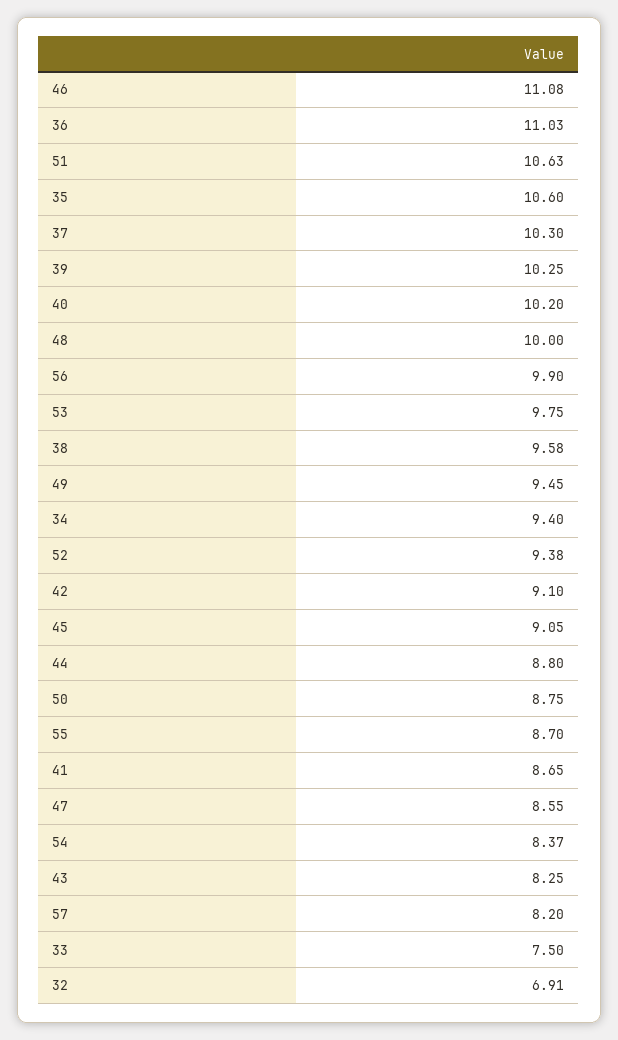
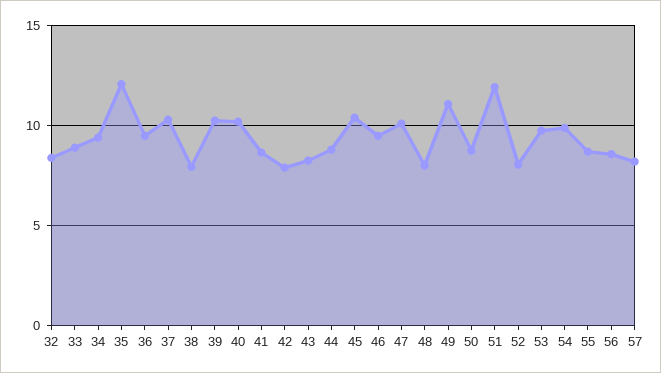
46: 11.08 -> 9.5
36: 11.03 -> 9.5
51: 10.63 -> 12
35: 10.6 -> 12
48: 10 -> 8
56: 9.9 -> 8.5
38: 9.58 -> 8
49: 9.45 -> 11
52: 9.38 -> 8
42: 9.1 -> 8
45: 9.05 -> 10.5
47: 8.55 -> 10
54: 8.37 -> 10
33: 7.5 -> 9
32: 6.91 -> 8.5

